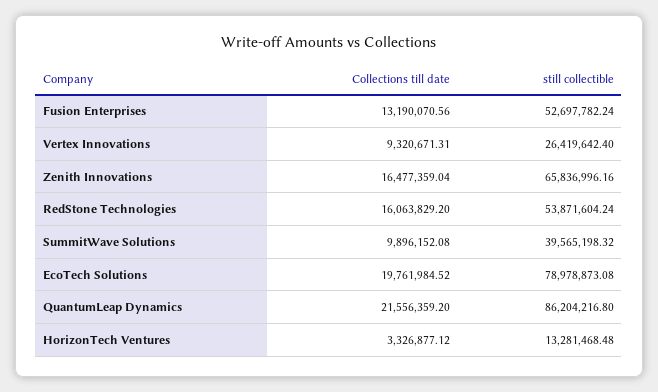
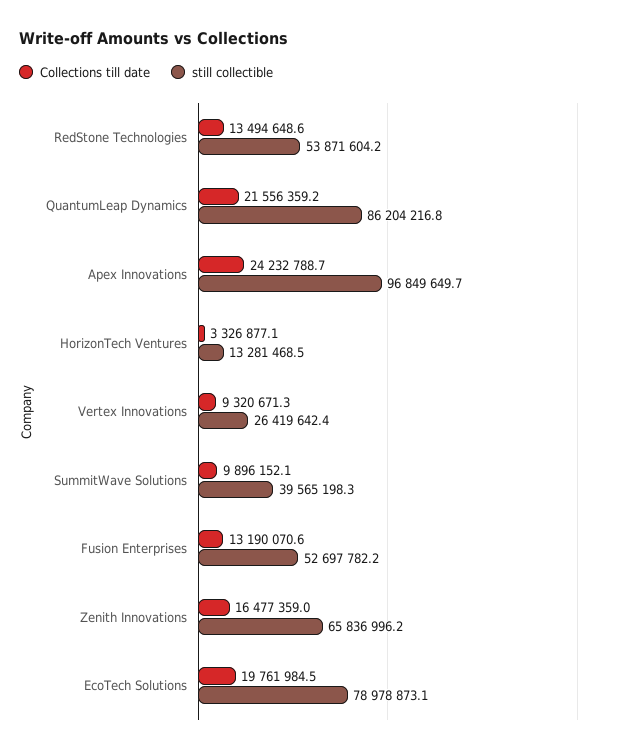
Collections till date, RedStone Technologies: 16063829.2 -> 13494648.6
Collections till date, Apex Innovations: none -> 24232788.7
still collectible, Apex Innovations: none -> 96849649.7

